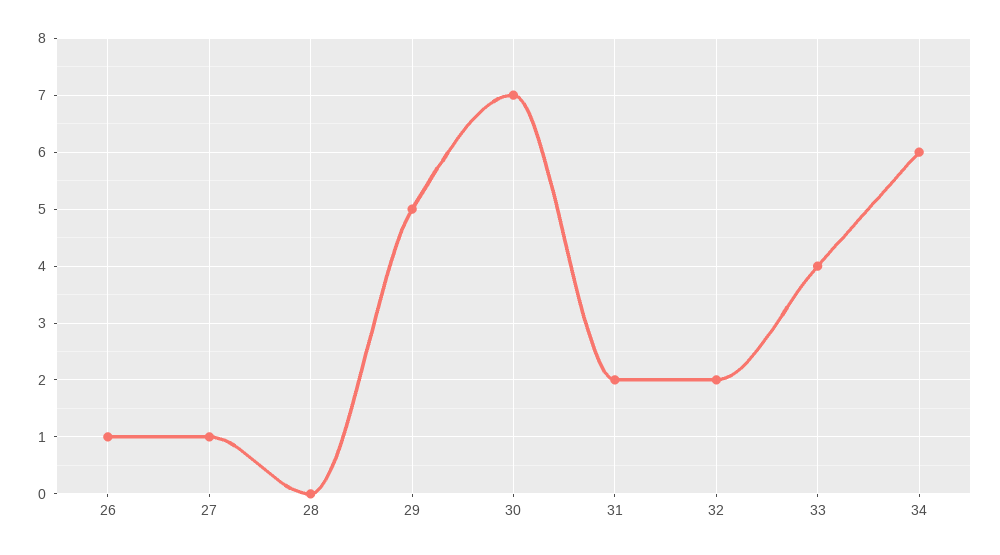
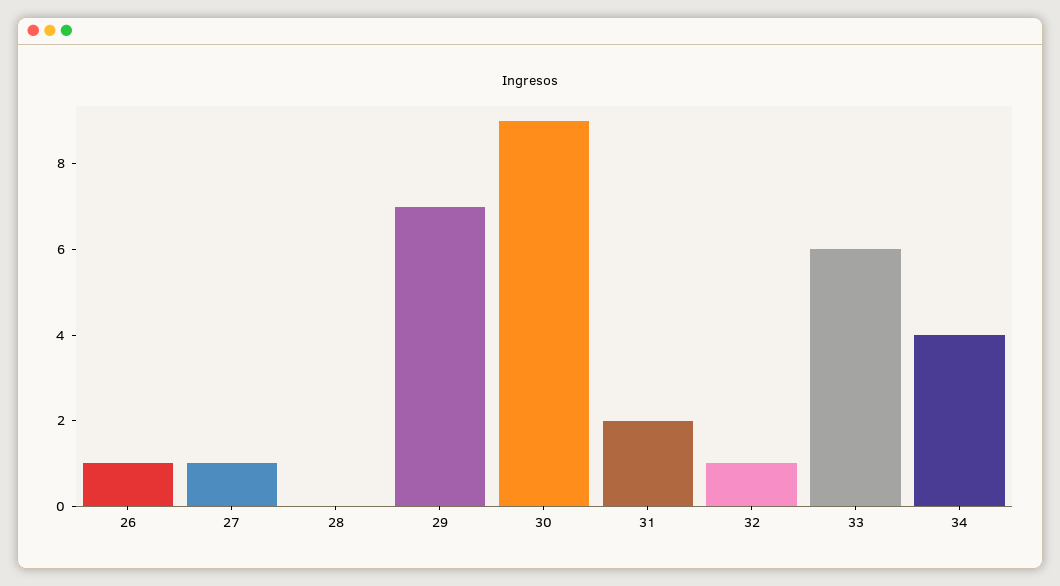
29: 5 -> 7
30: 7 -> 9
32: 2 -> 1
33: 4 -> 6
34: 6 -> 4

